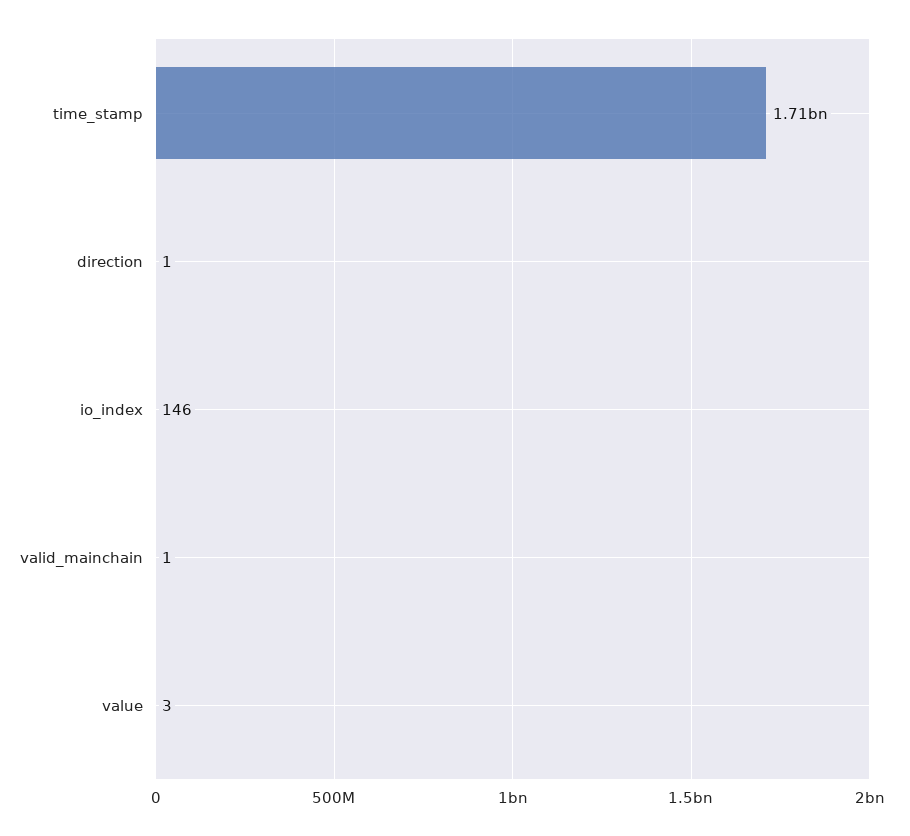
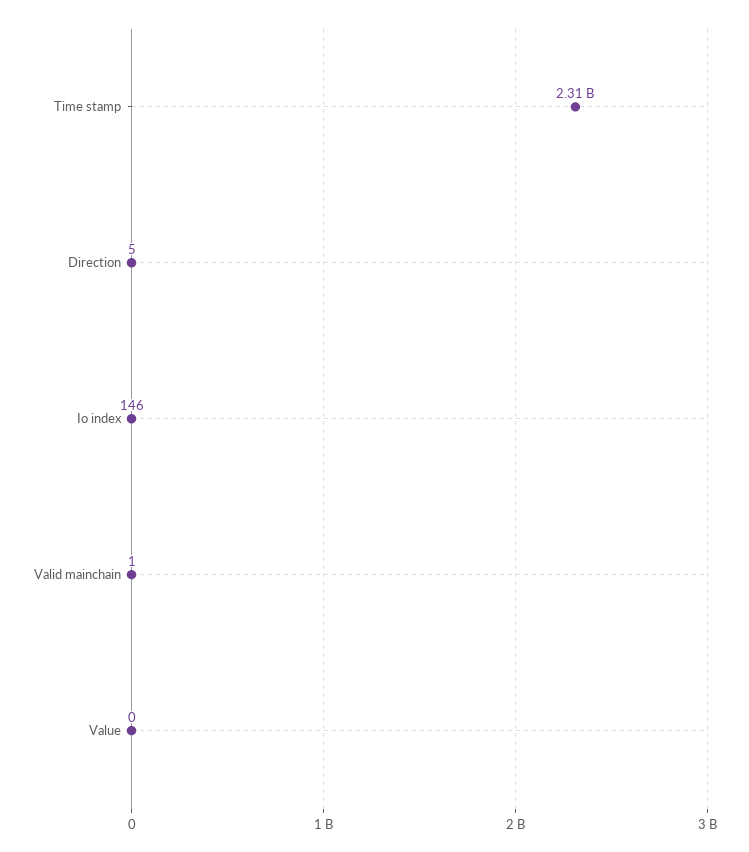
time_stamp: 1710000000 -> 2310000000
direction: 1 -> 5
value: 3 -> 0

